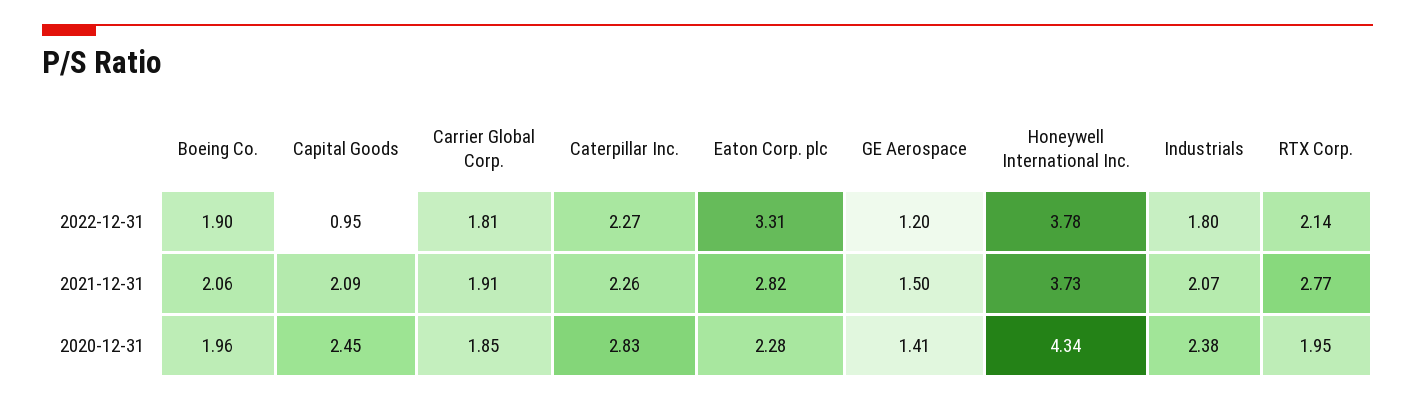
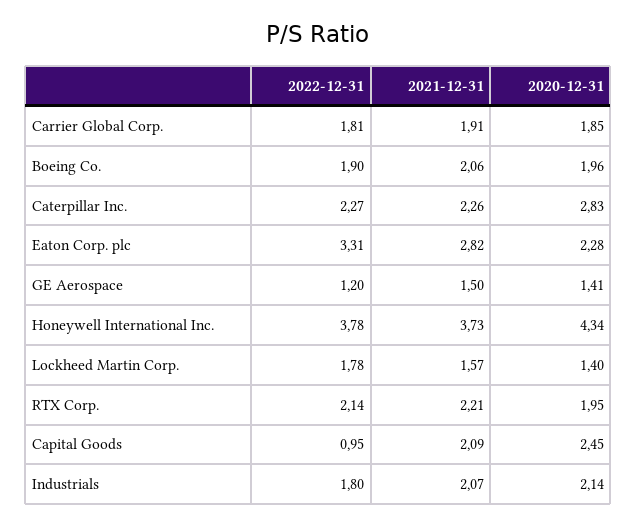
RTX Corp., 2021-12-31: 2.77 -> 2.21
Industrials, 2020-12-31: 2.38 -> 2.14
Lockheed Martin Corp., 2022-12-31: none -> 1.78
Lockheed Martin Corp., 2021-12-31: none -> 1.57
Lockheed Martin Corp., 2020-12-31: none -> 1.4

